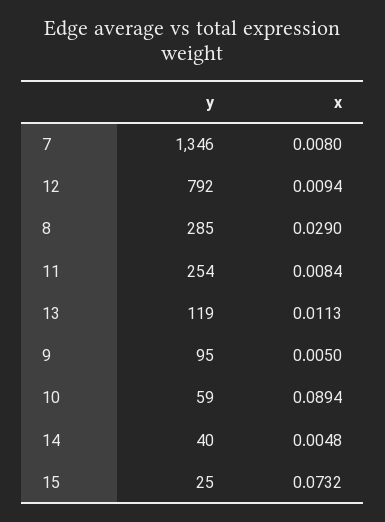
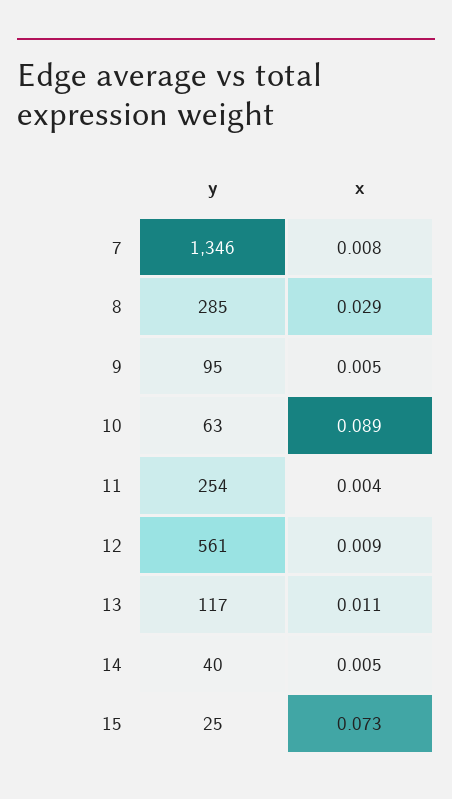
y, 12: 792 -> 561
x, 11: 0.0084 -> 0.004
y, 13: 119 -> 117
y, 10: 59 -> 63

